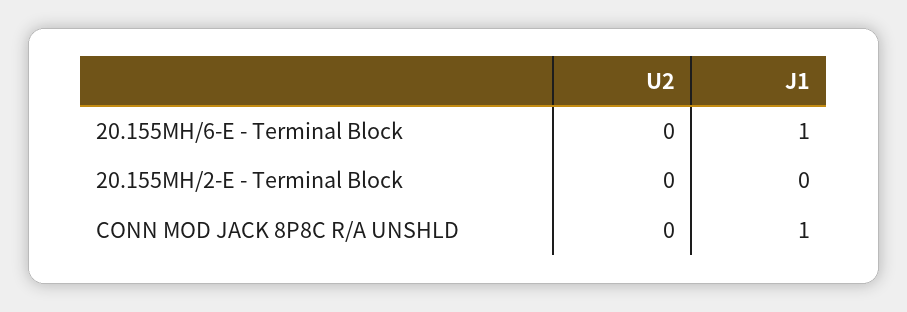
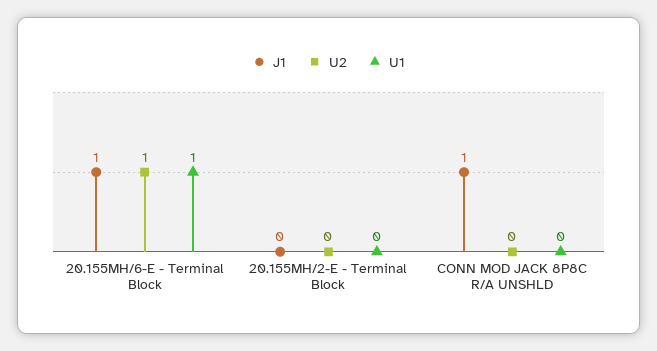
U2, 20.155MH/6-E - Terminal Block: 0 -> 1
U1, 20.155MH/6-E - Terminal Block: none -> 1
U1, 20.155MH/2-E - Terminal Block: none -> 0
U1, CONN MOD JACK 8P8C R/A UNSHLD: none -> 0

